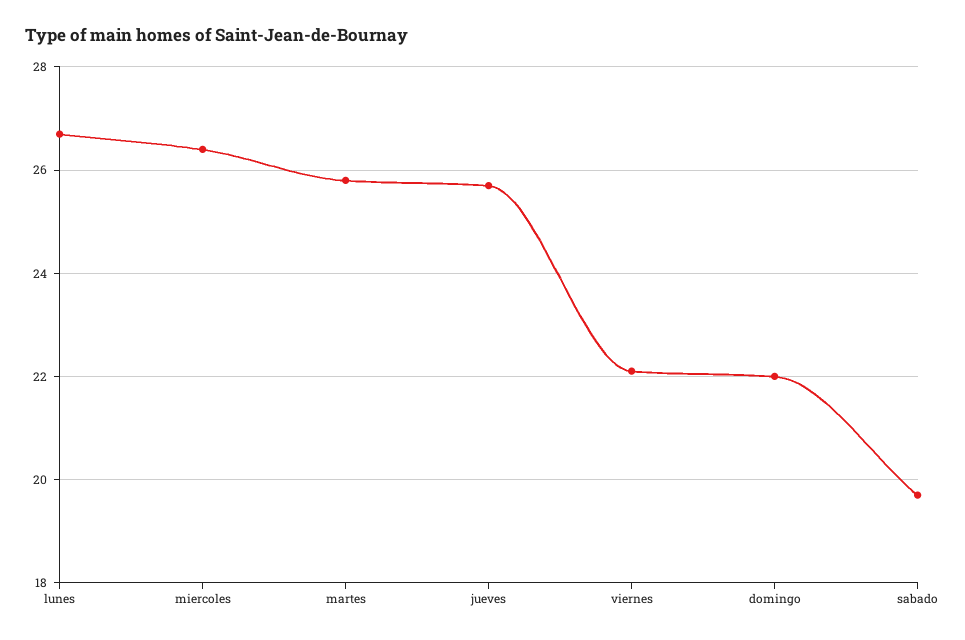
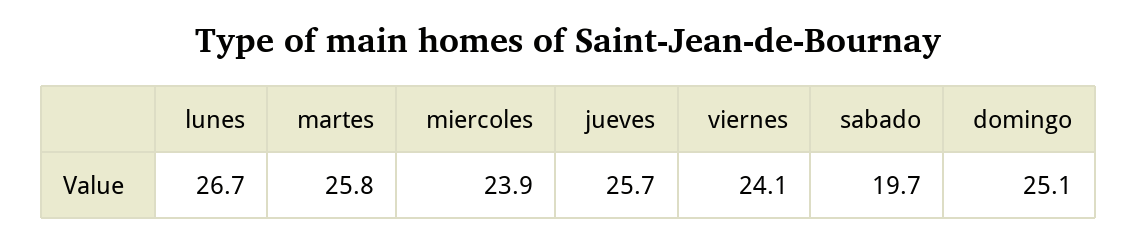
miercoles: 26.5 -> 23.9
viernes: 22 -> 24.1
domingo: 22 -> 25.1

